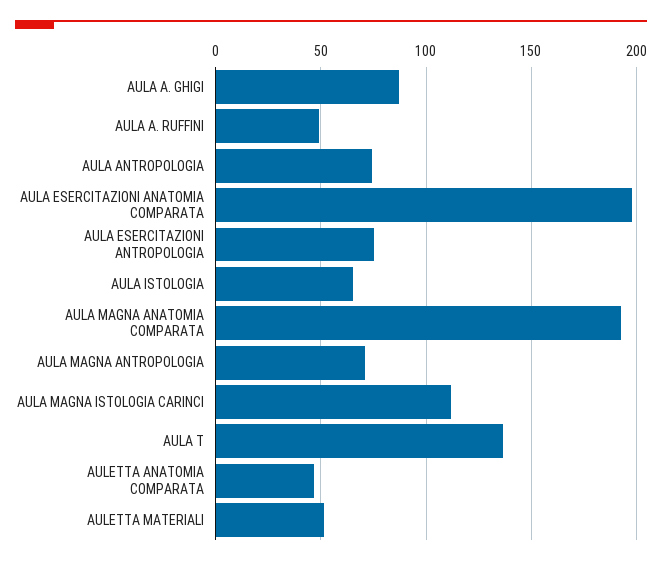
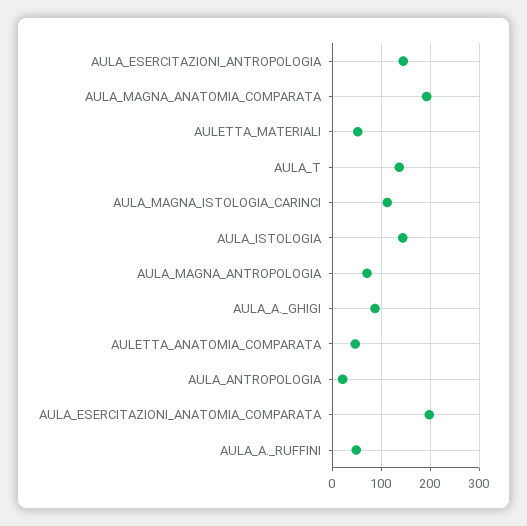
AULA ANTROPOLOGIA: 75 -> 20
AULA ESERCITAZIONI ANTROPOLOGIA: 75 -> 140
AULA ISTOLOGIA: 65 -> 140

